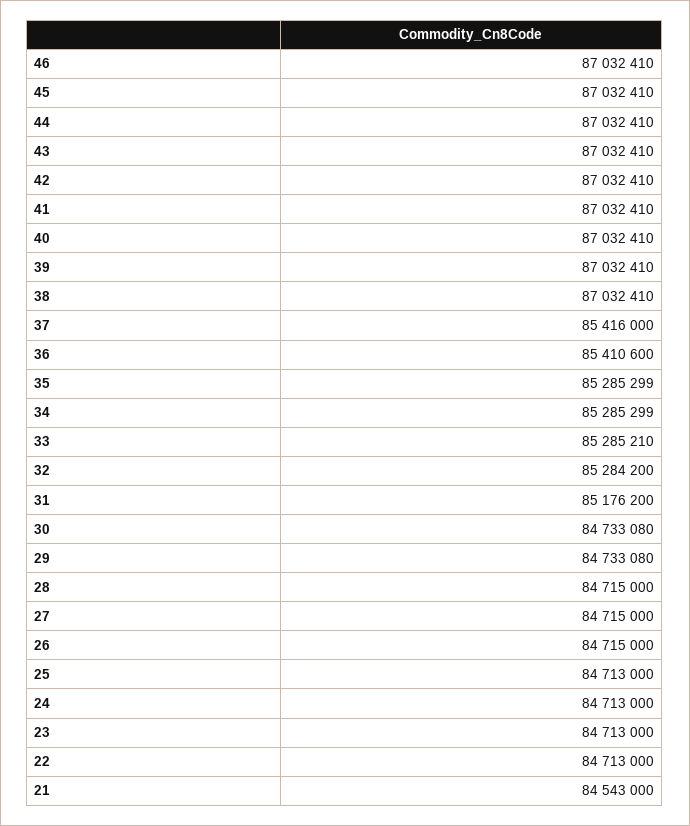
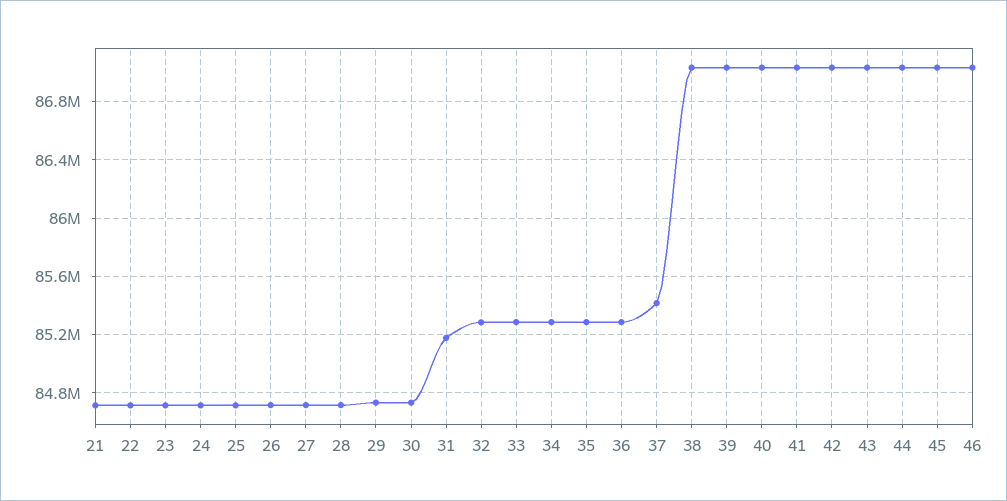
36: 85410600 -> 85300000
21: 84543000 -> 84700000

